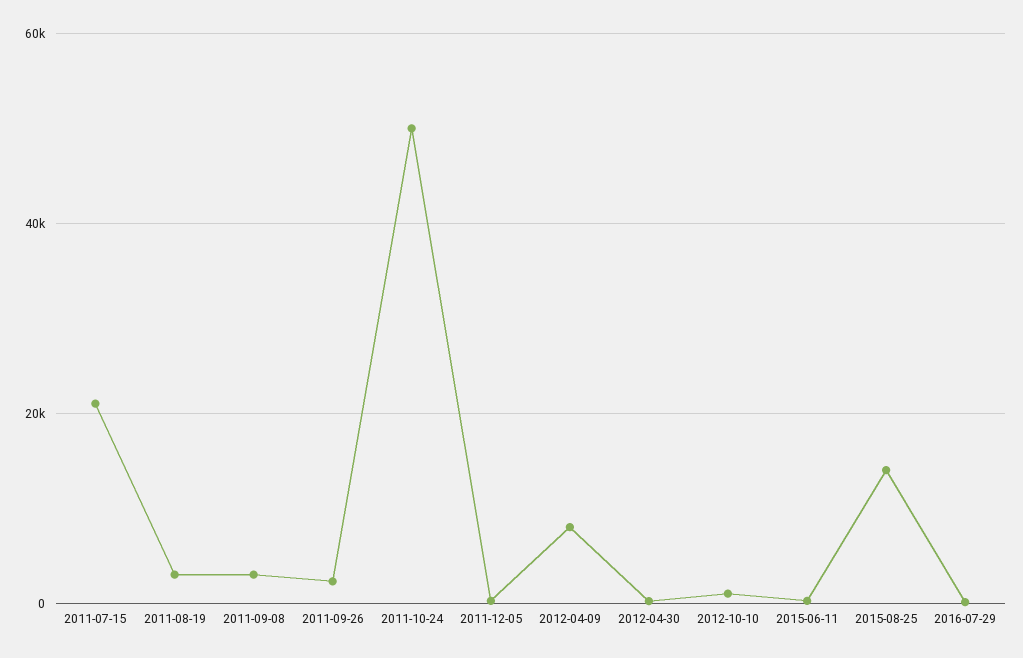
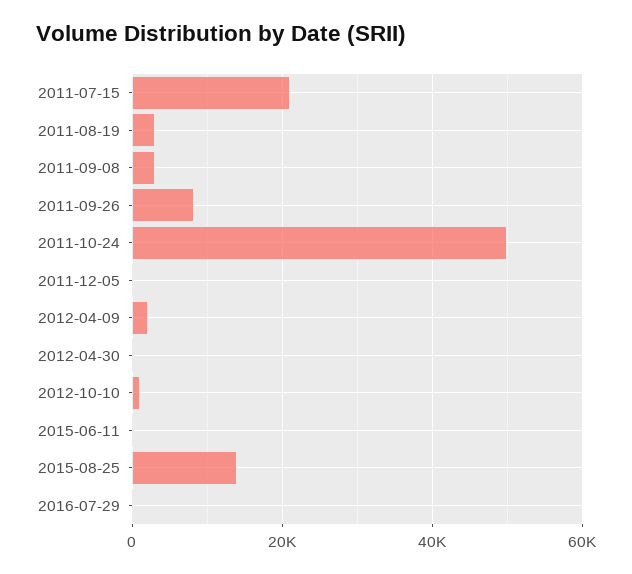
2011-09-26: 2000 -> 8000
2012-04-09: 8000 -> 2000

